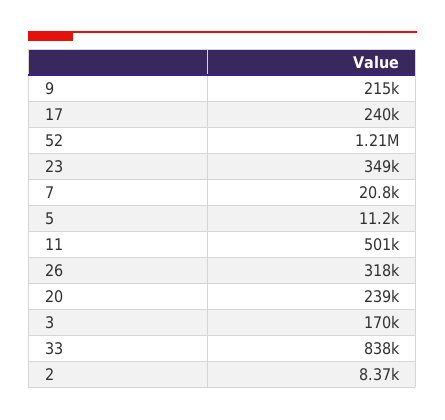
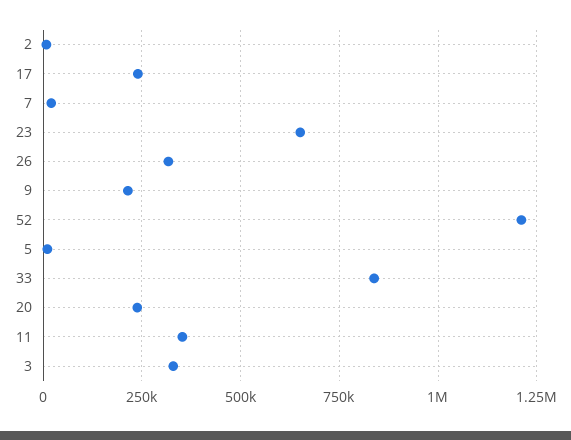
23: 349000 -> 650000
11: 501000 -> 350000
3: 170000 -> 325000

